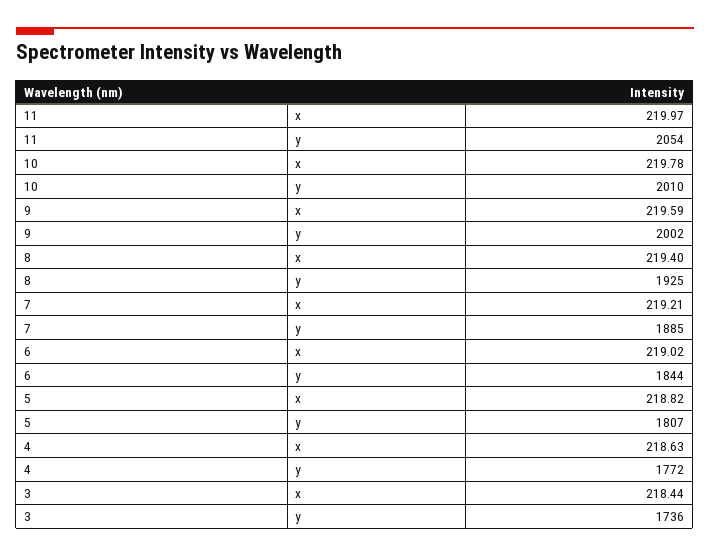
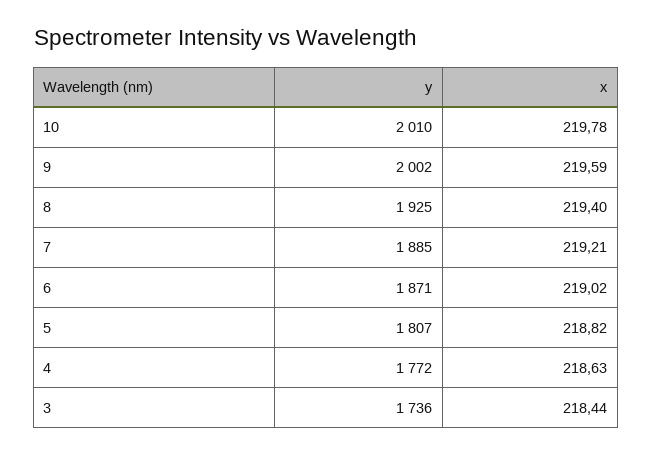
11, x: 219.97 -> none
11, y: 2054 -> none
6, y: 1844 -> 1871

